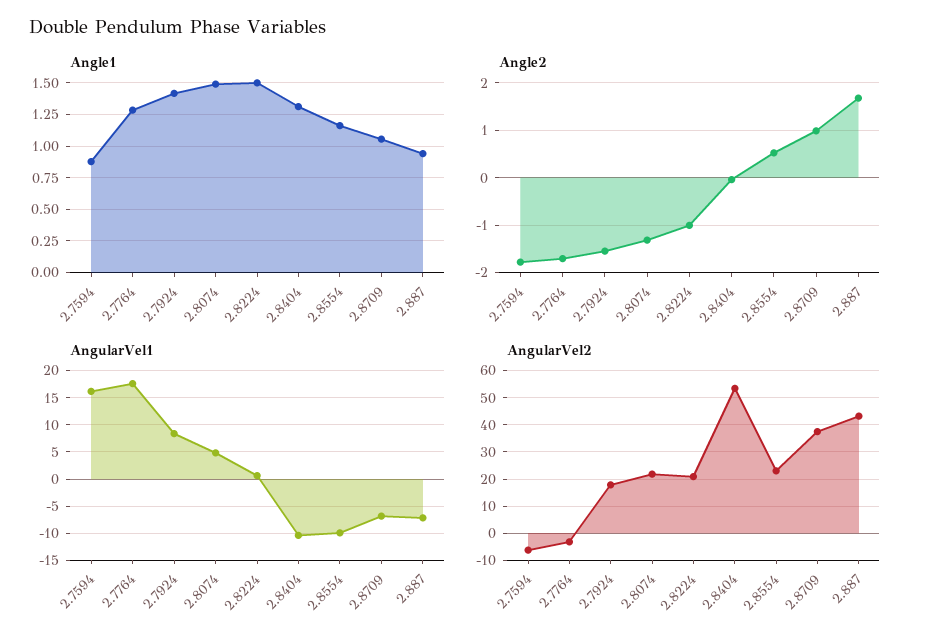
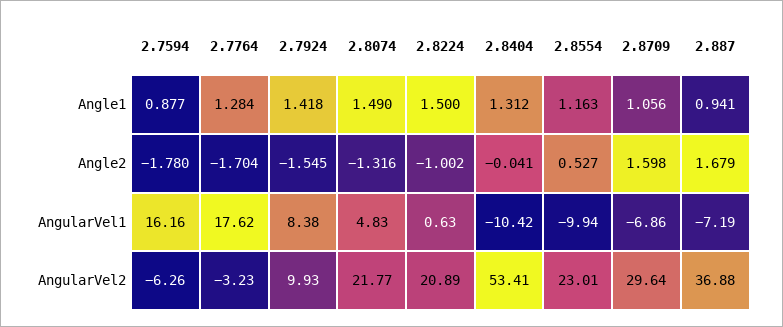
Angle2, 2.8709: 1 -> 1.598
AngularVel2, 2.7924: 17.5 -> 9.93
AngularVel2, 2.8709: 37.5 -> 29.64
AngularVel2, 2.887: 42.5 -> 36.88

